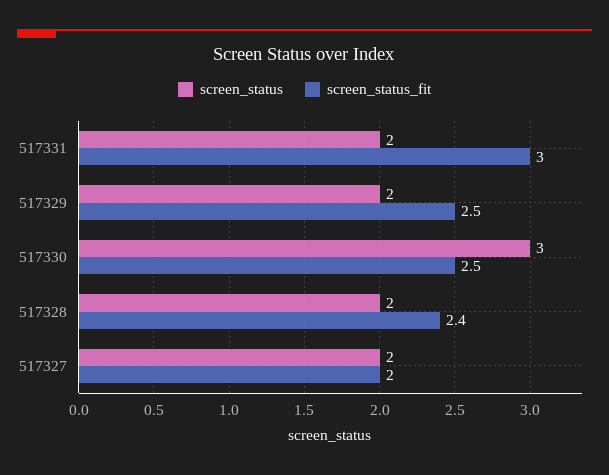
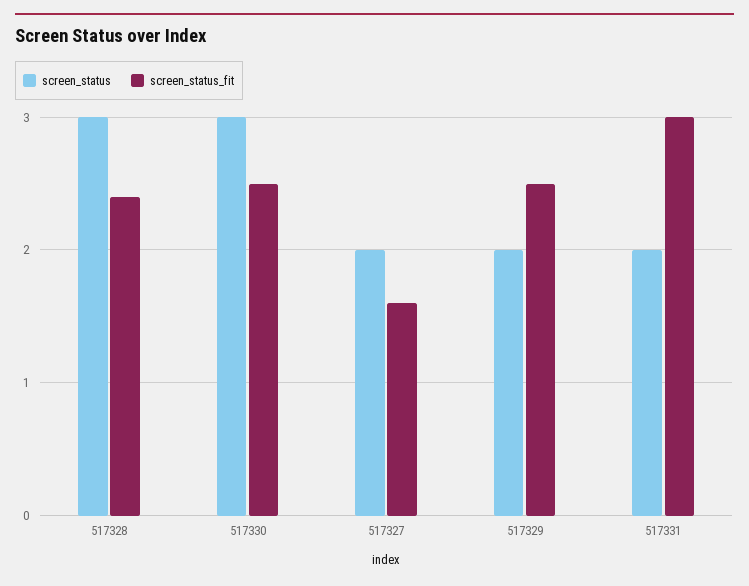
screen_status, 517328: 2 -> 3
screen_status_fit, 517327: 2 -> 1.6

